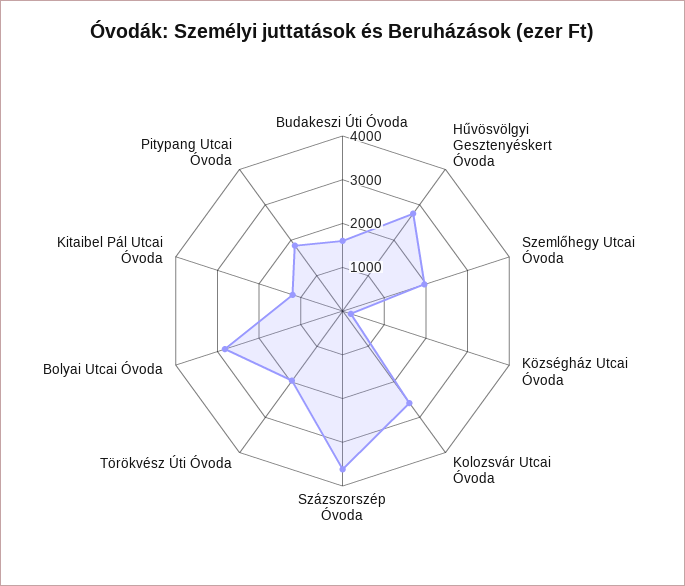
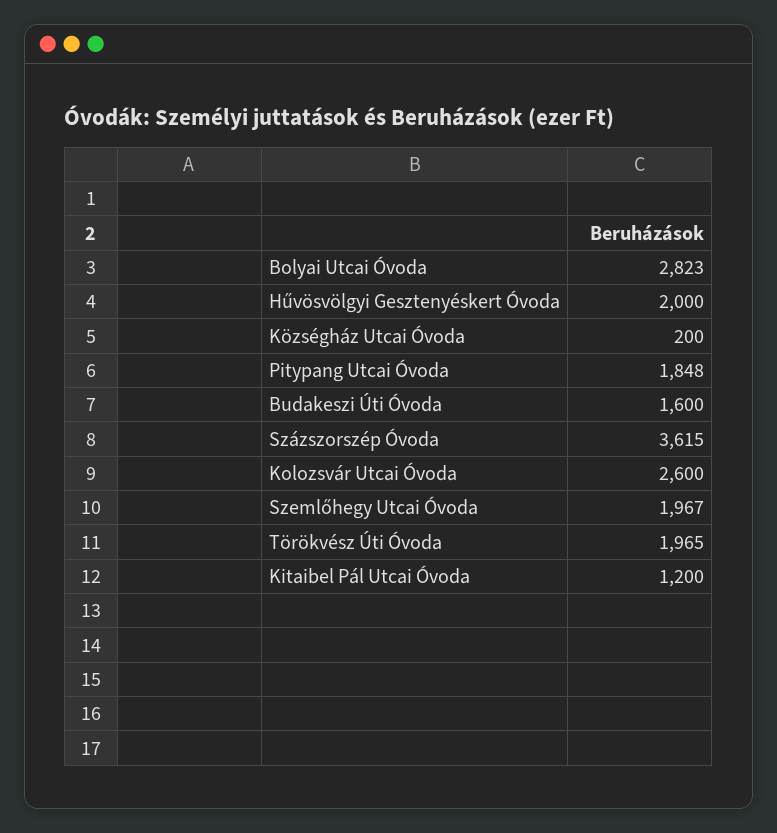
Hűvösvölgyi Gesztenyéskert Óvoda: 2800 -> 2000

